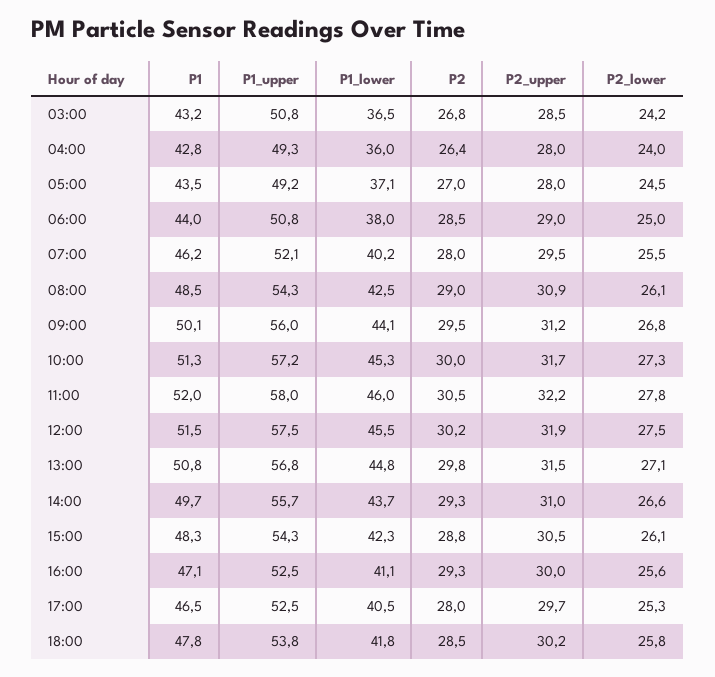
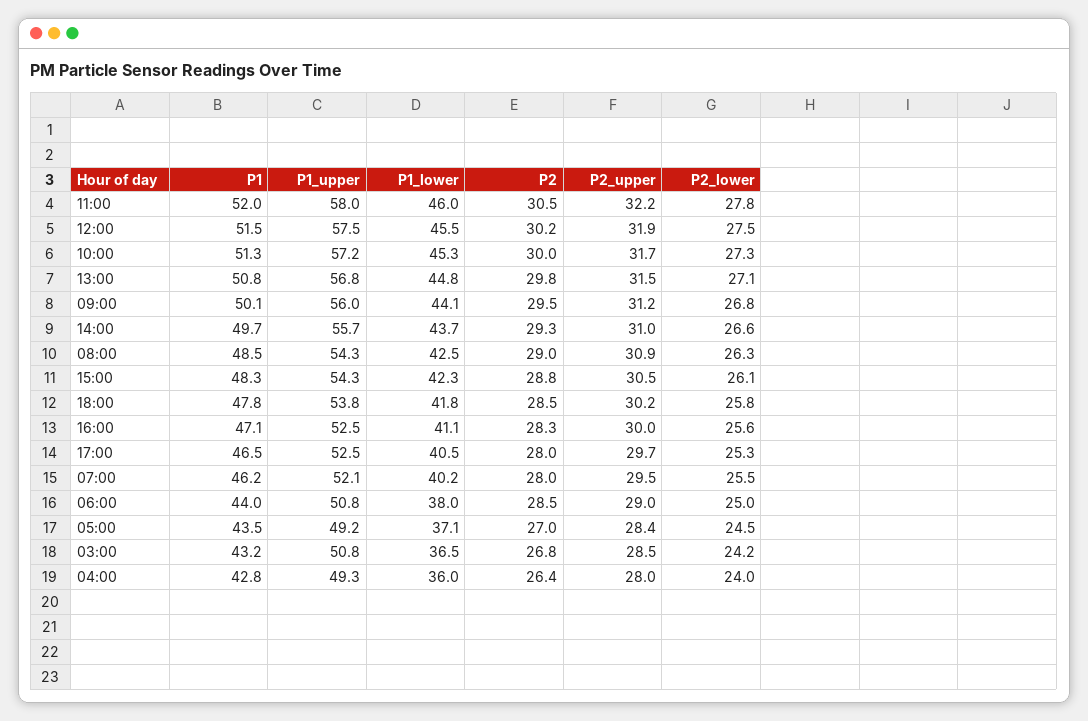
P2_upper, 05:00: 28 -> 28.4
P2_lower, 08:00: 26.1 -> 26.3
P2, 16:00: 29.3 -> 28.3

